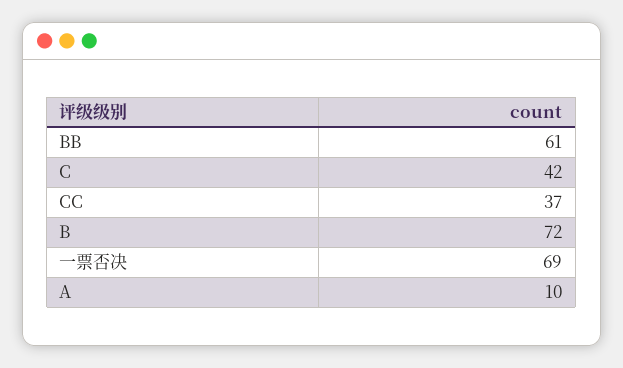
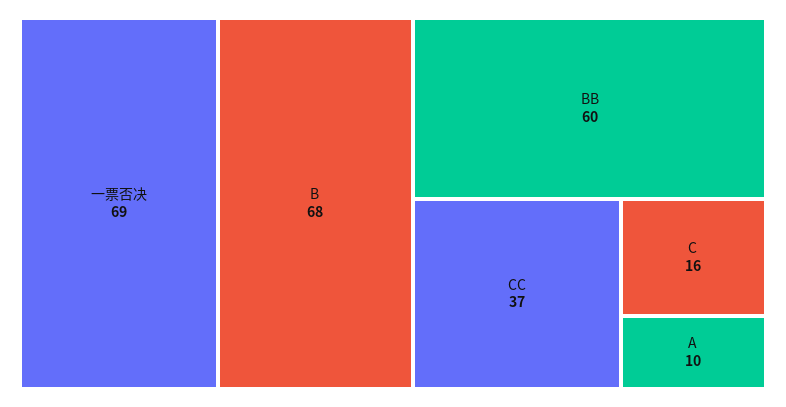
BB: 61 -> 60
C: 42 -> 16
B: 72 -> 68

